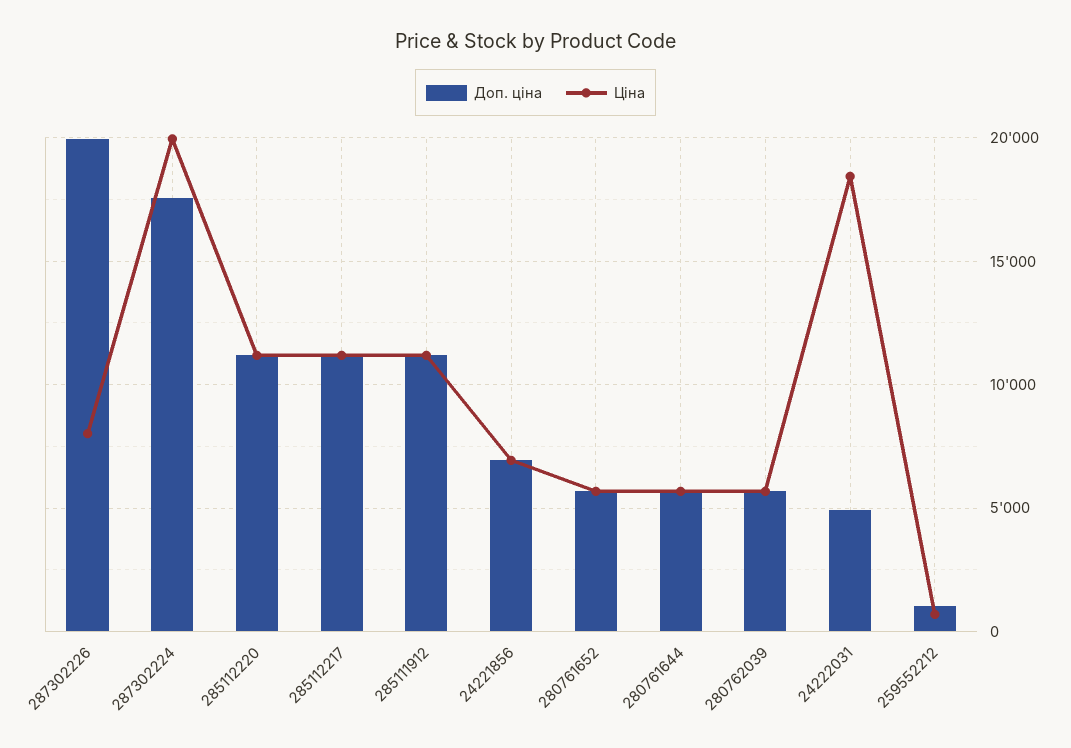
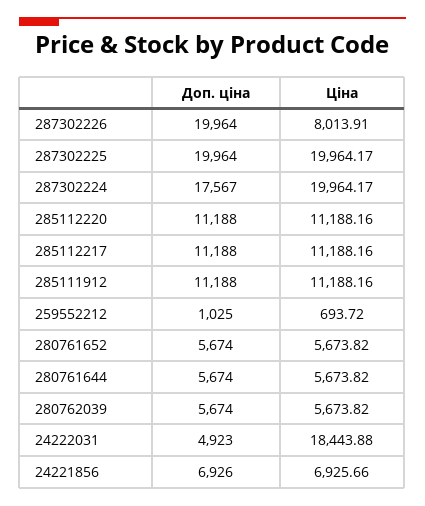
Доп. ціна, 287302225: none -> 19964
Ціна, 287302225: none -> 19964.17

